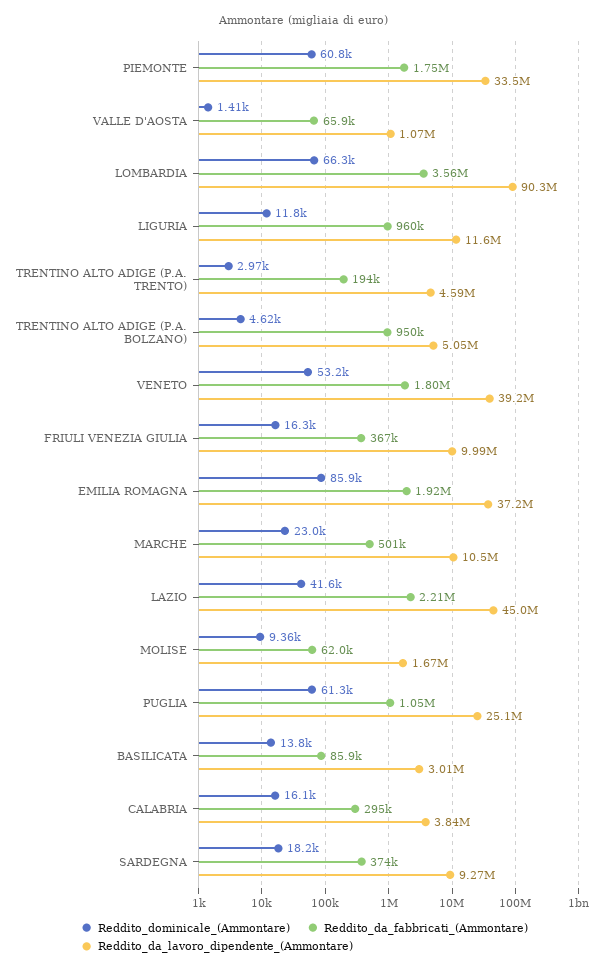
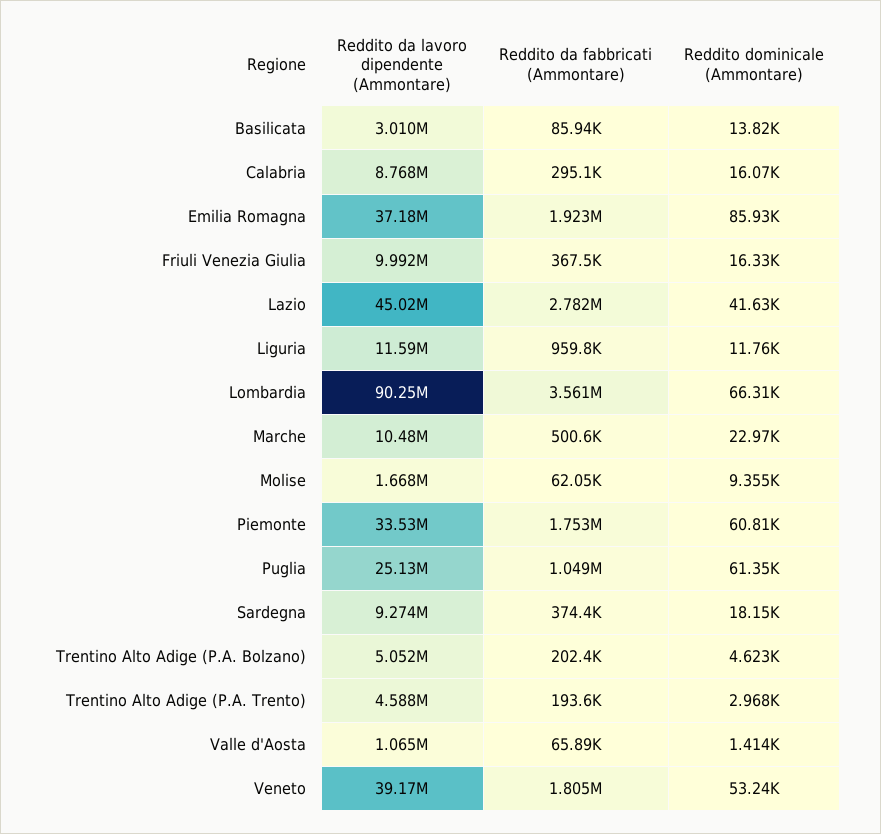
Reddito_da_fabbricati_(Ammontare), TRENTINO ALTO ADIGE (P.A. BOLZANO): 950000 -> 202400
Reddito_da_fabbricati_(Ammontare), LAZIO: 2210000 -> 2782000
Reddito_da_lavoro_dipendente_(Ammontare), CALABRIA: 3840000 -> 8768000

